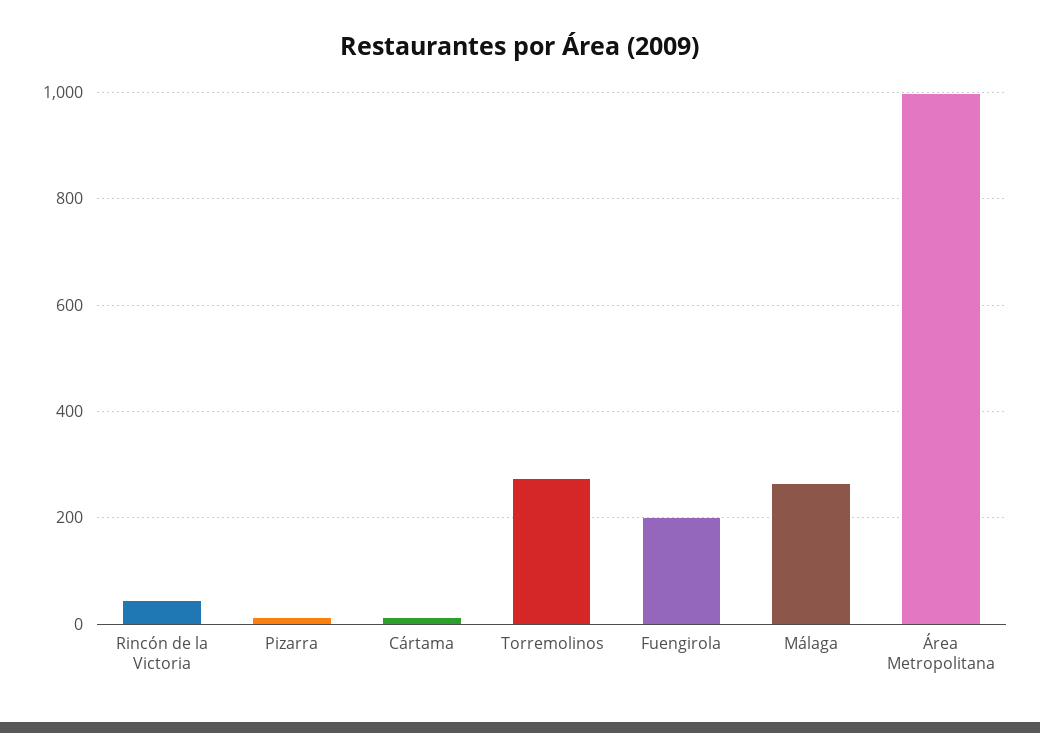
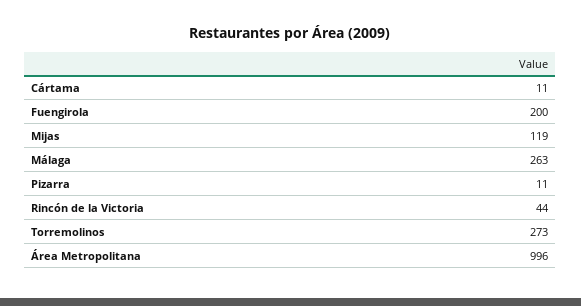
Mijas: none -> 119

